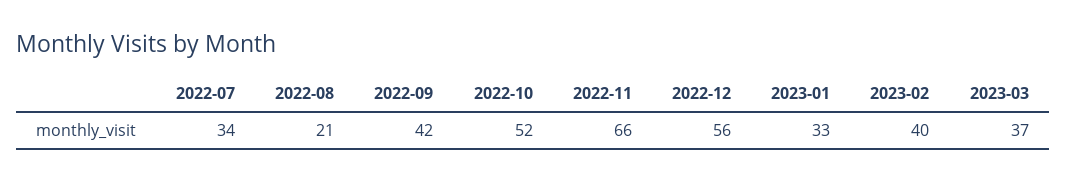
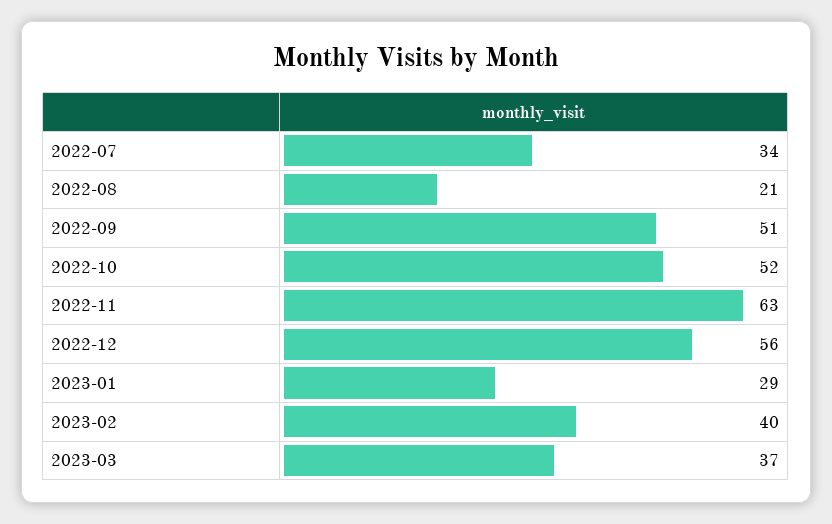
2022-09: 42 -> 51
2022-11: 66 -> 63
2023-01: 33 -> 29

